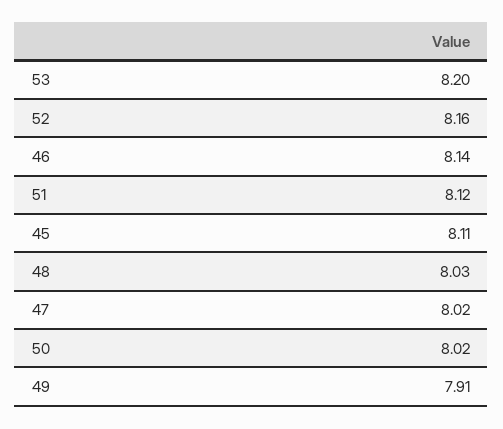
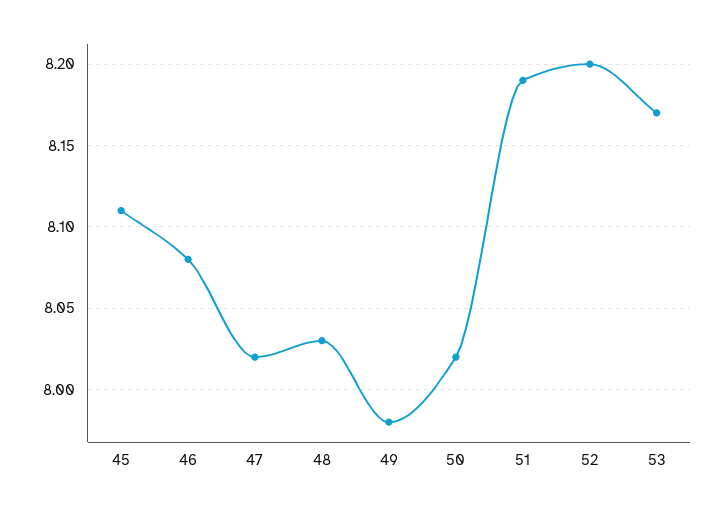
53: 8.2 -> 8.17
52: 8.16 -> 8.2
46: 8.14 -> 8.08
51: 8.12 -> 8.19
49: 7.91 -> 7.98

